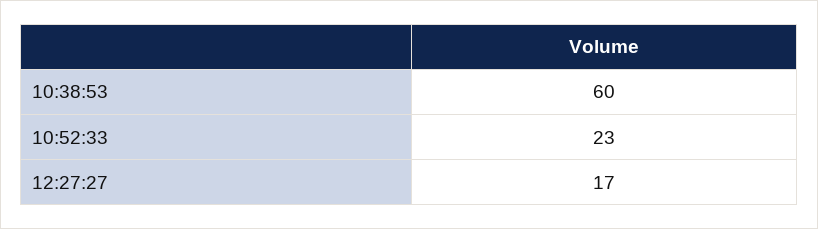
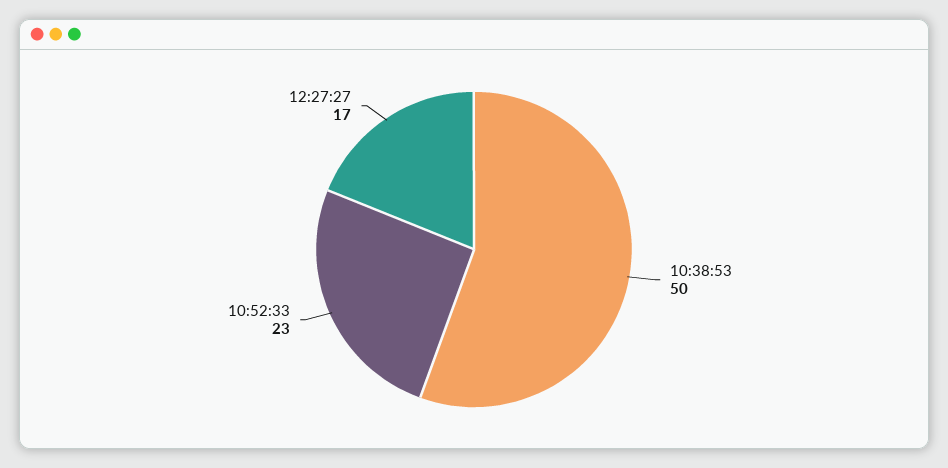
10:38:53: 60 -> 50

